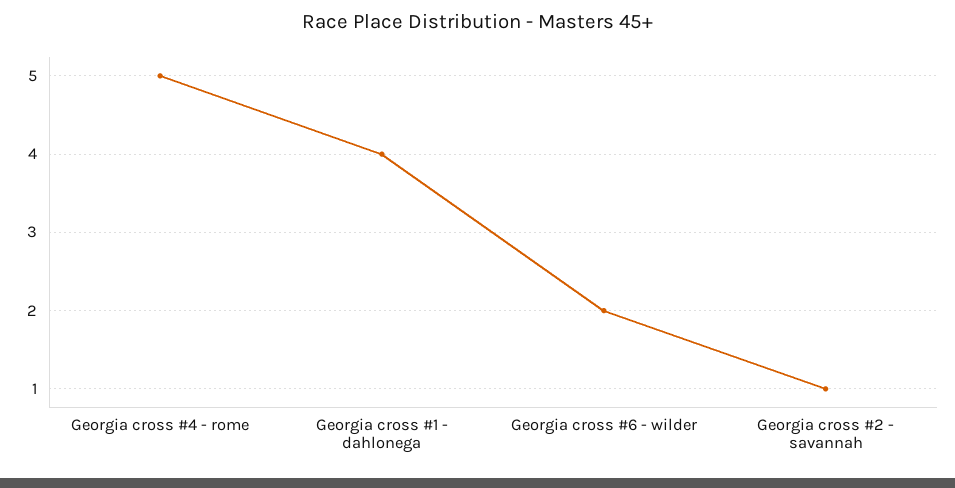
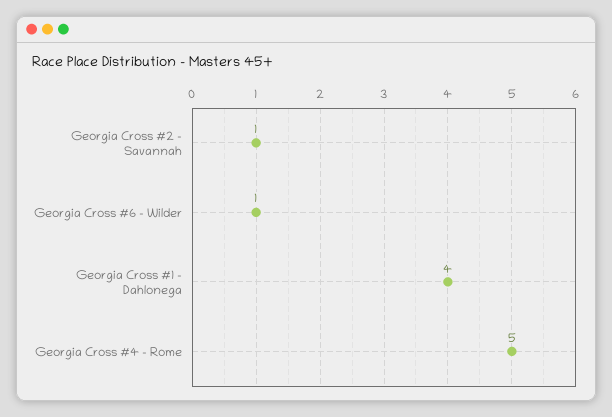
Georgia cross #6 - wilder: 2 -> 1

